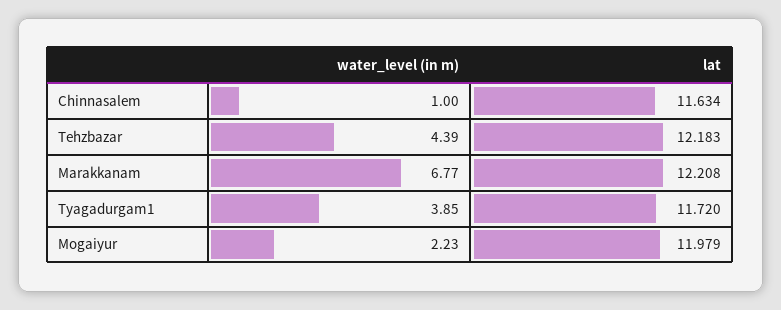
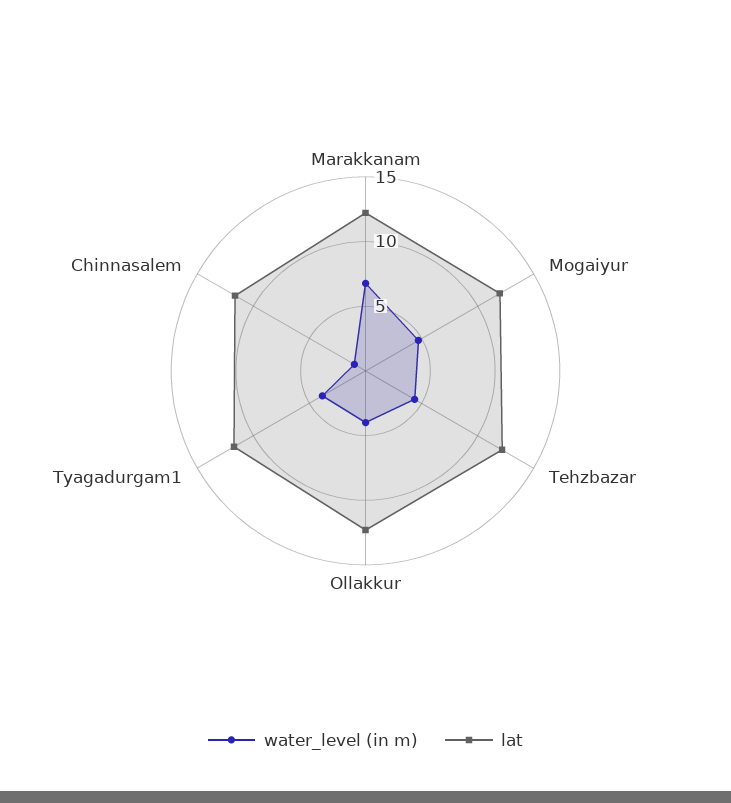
water_level (in m), Mogaiyur: 2.23 -> 5
water_level (in m), Ollakkur: none -> 4
lat, Ollakkur: none -> 12

